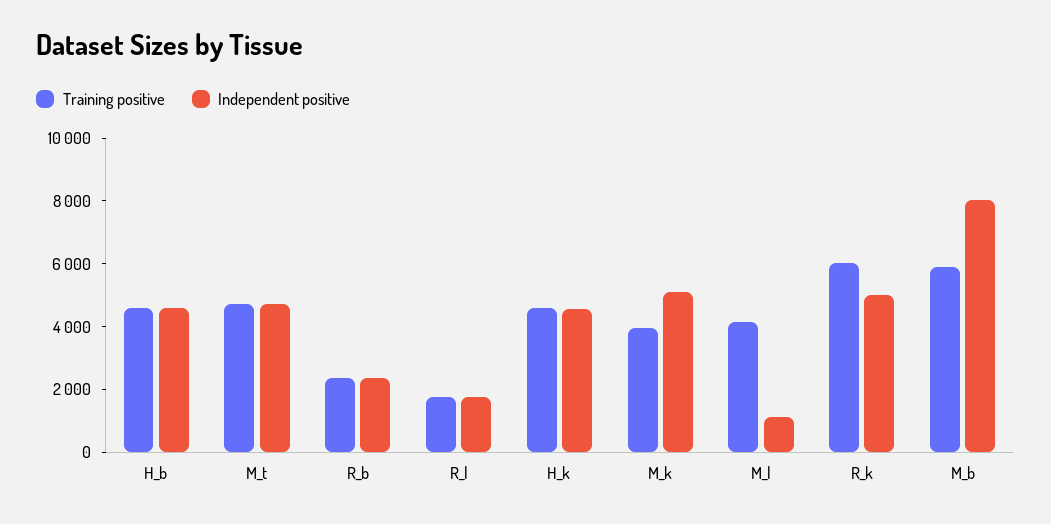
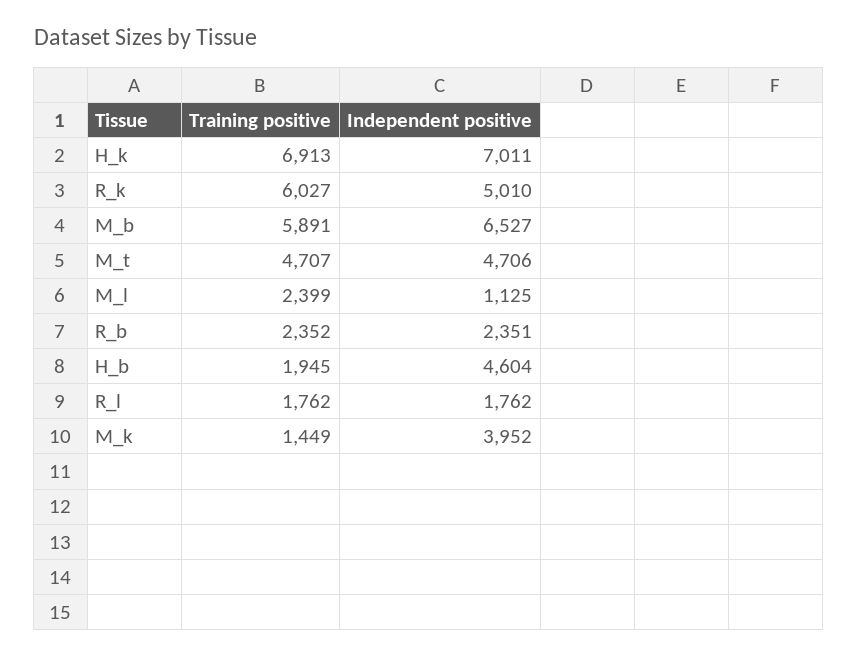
Training positive, H_b: 4500 -> 1945
Training positive, H_k: 4500 -> 6913
Independent positive, H_k: 4500 -> 7011
Training positive, M_k: 4000 -> 1449
Independent positive, M_k: 5000 -> 3952
Training positive, M_l: 4000 -> 2399
Independent positive, M_b: 8000 -> 6527

